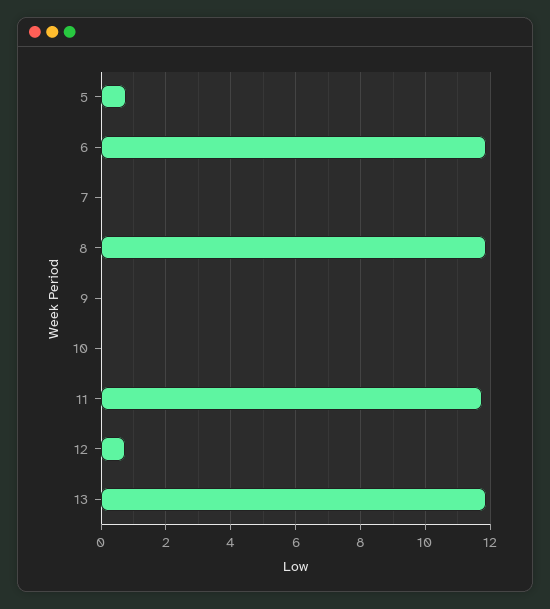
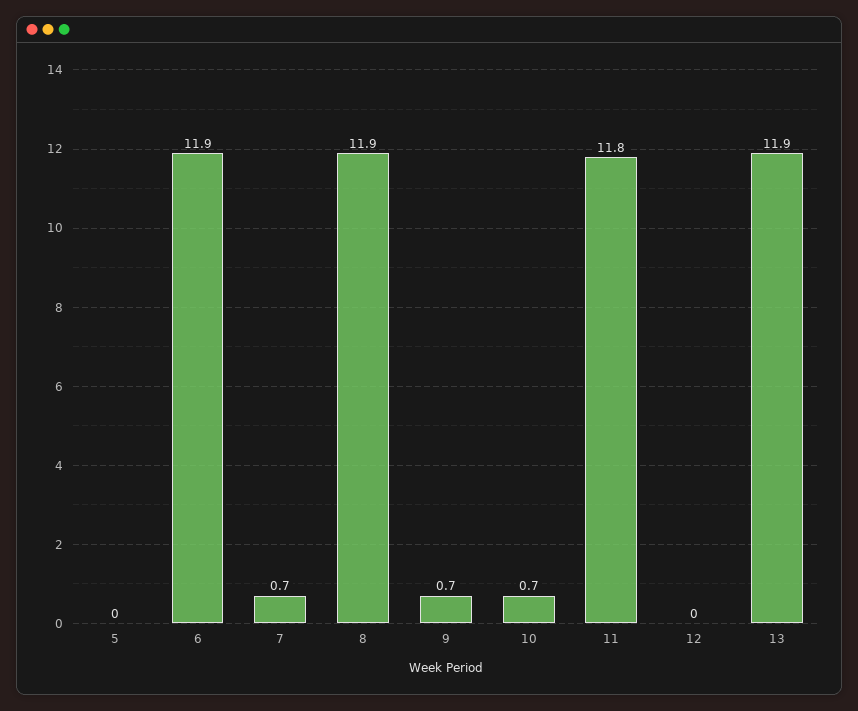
5: 0.8 -> 0
7: 0 -> 0.7
9: 0 -> 0.7
10: 0 -> 0.7
12: 0.8 -> 0

